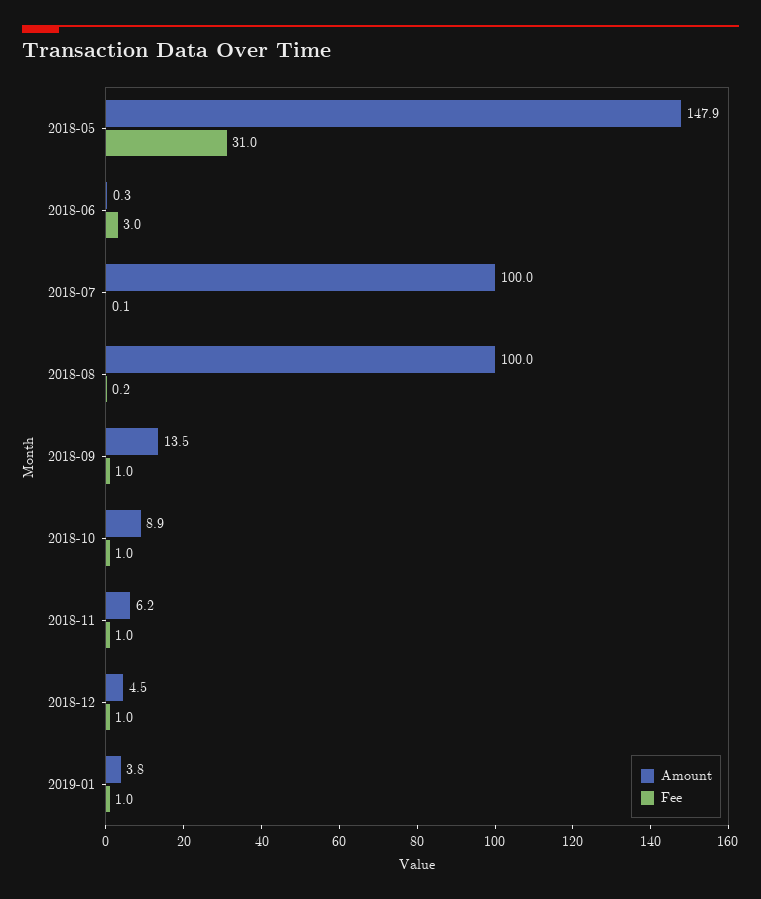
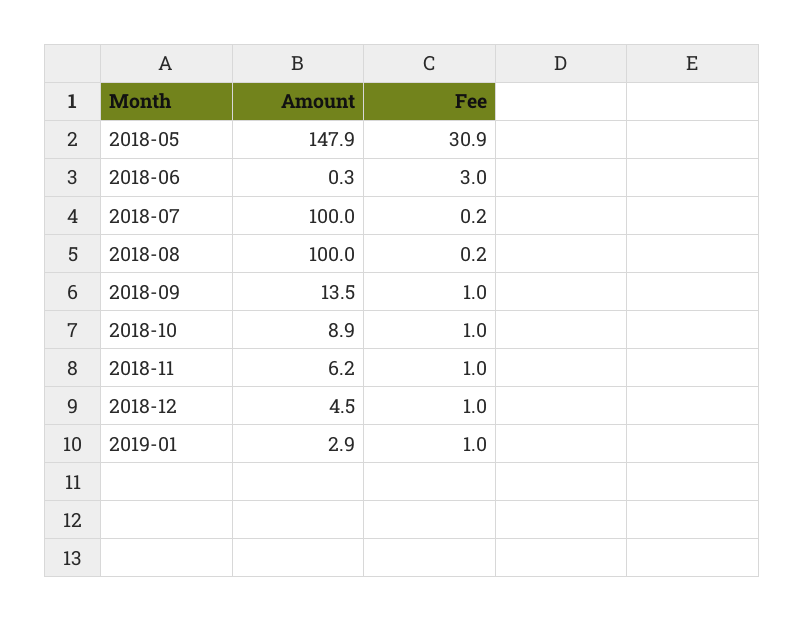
Fee, 2018-05: 31 -> 30.9
Fee, 2018-07: 0.1 -> 0.2
Amount, 2019-01: 3.8 -> 2.9

